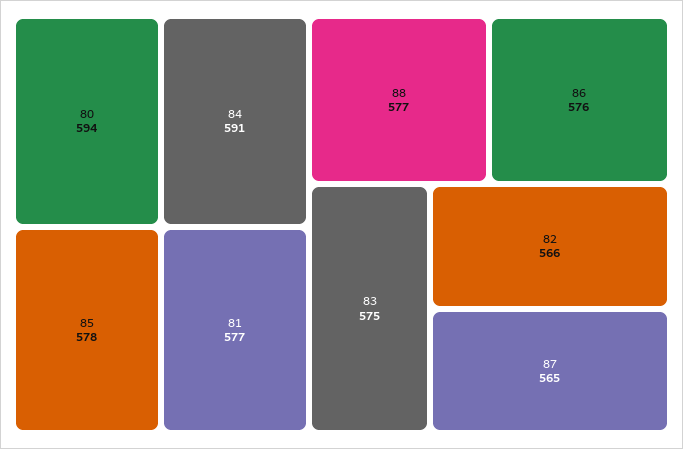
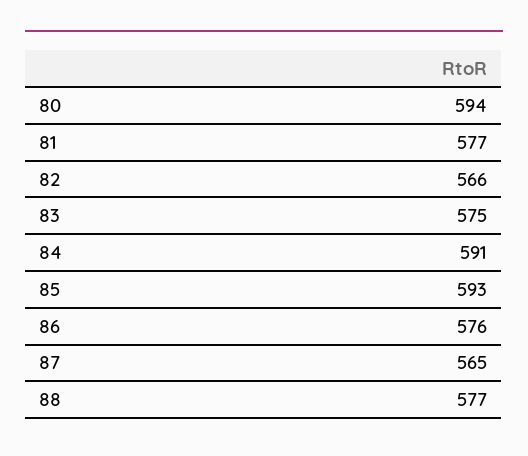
85: 578 -> 593

